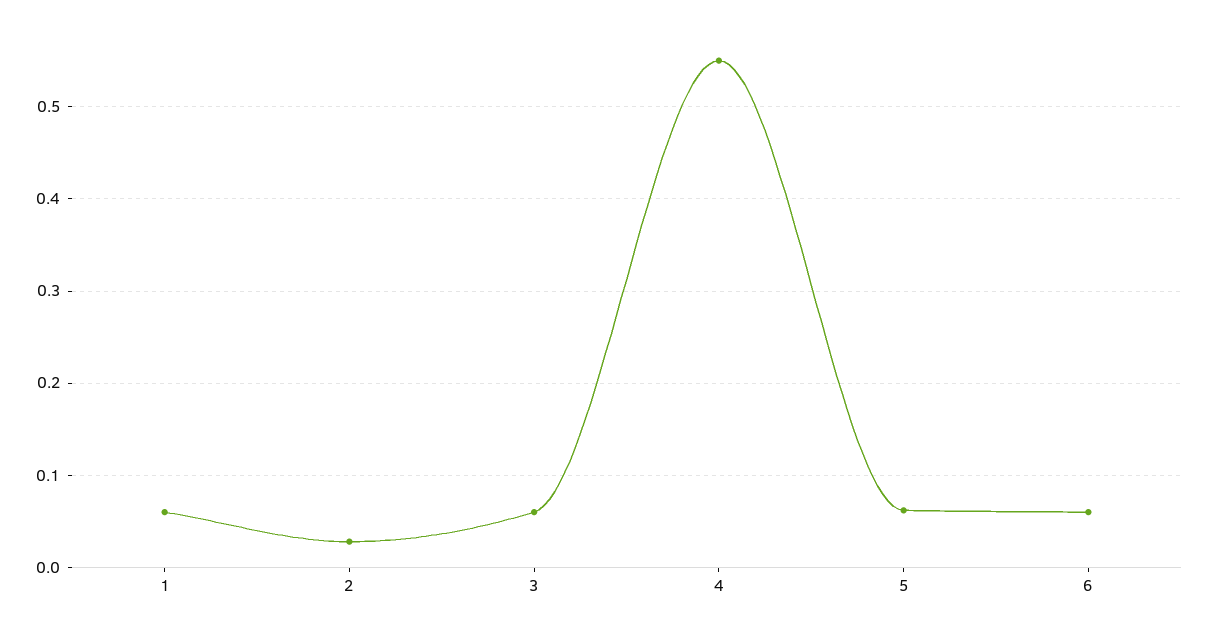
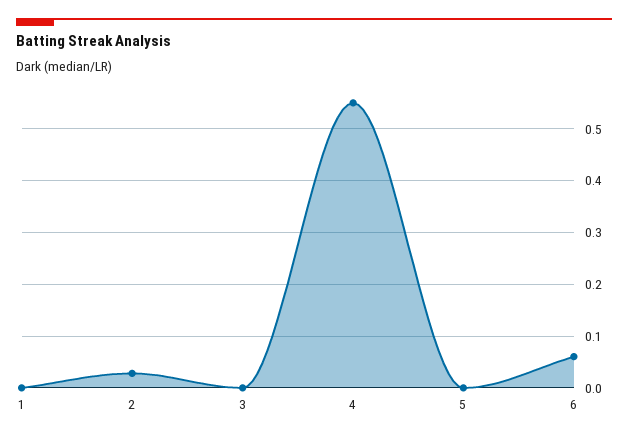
1: 0.06 -> 0
3: 0.06 -> 0
5: 0.06 -> 0

